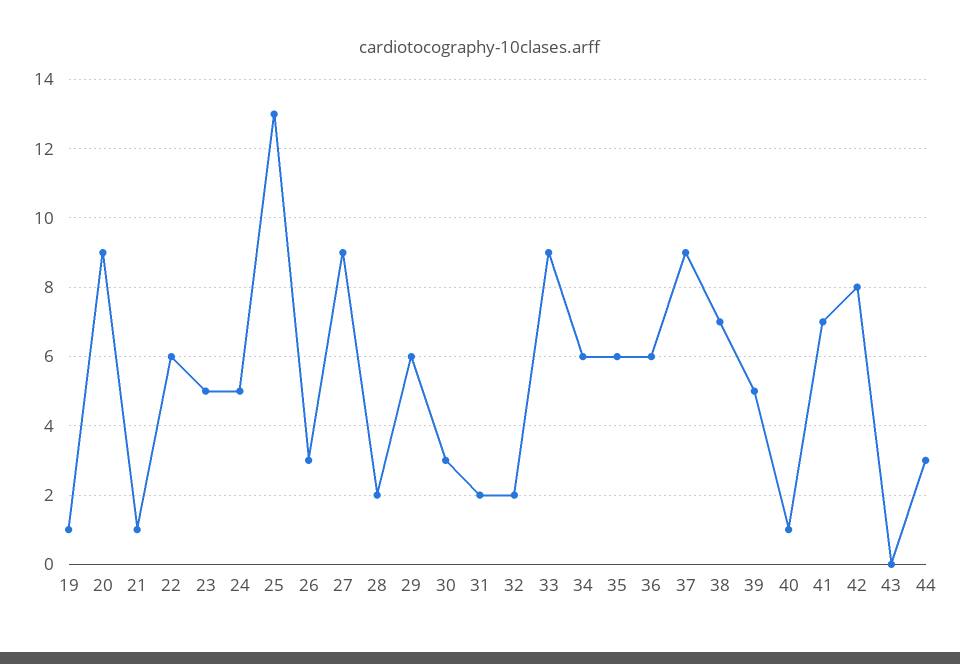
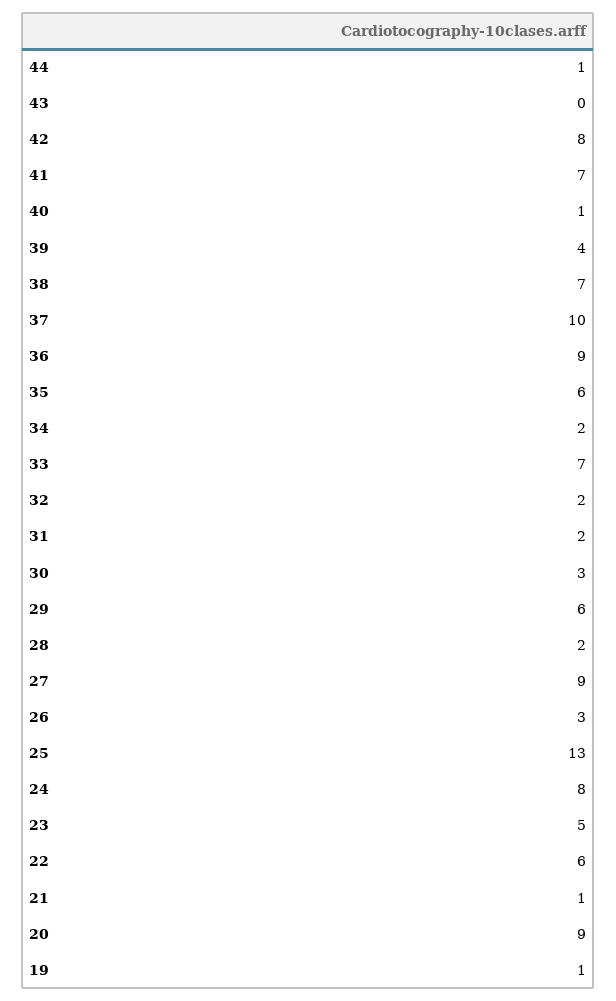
24: 5 -> 8
33: 9 -> 7
34: 6 -> 2
36: 6 -> 9
37: 9 -> 10
39: 5 -> 4
44: 3 -> 1

